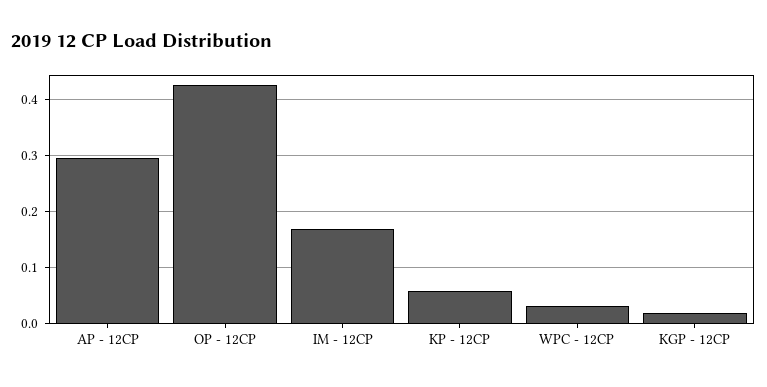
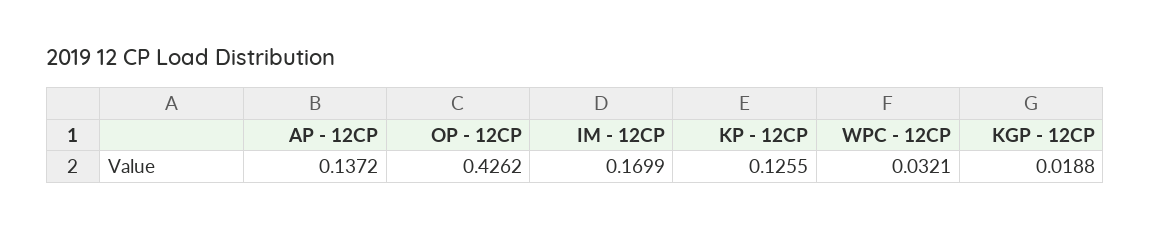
AP - 12CP: 0.3 -> 0.1372
KP - 12CP: 0.06 -> 0.1255

